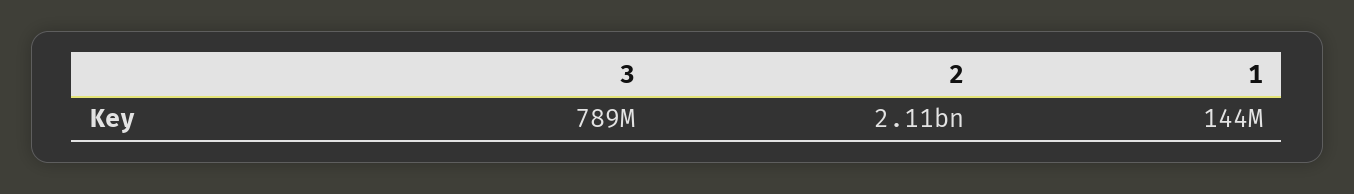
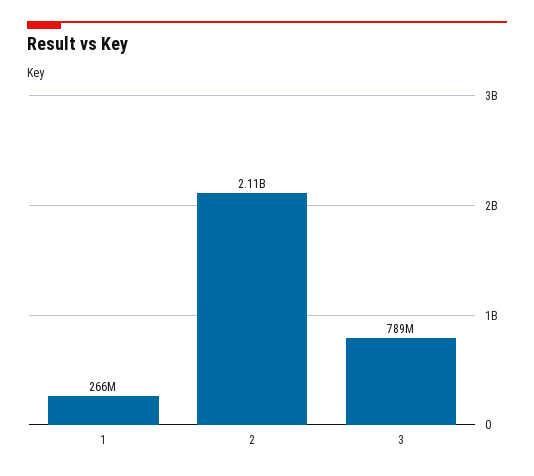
1: 144000000 -> 266000000

